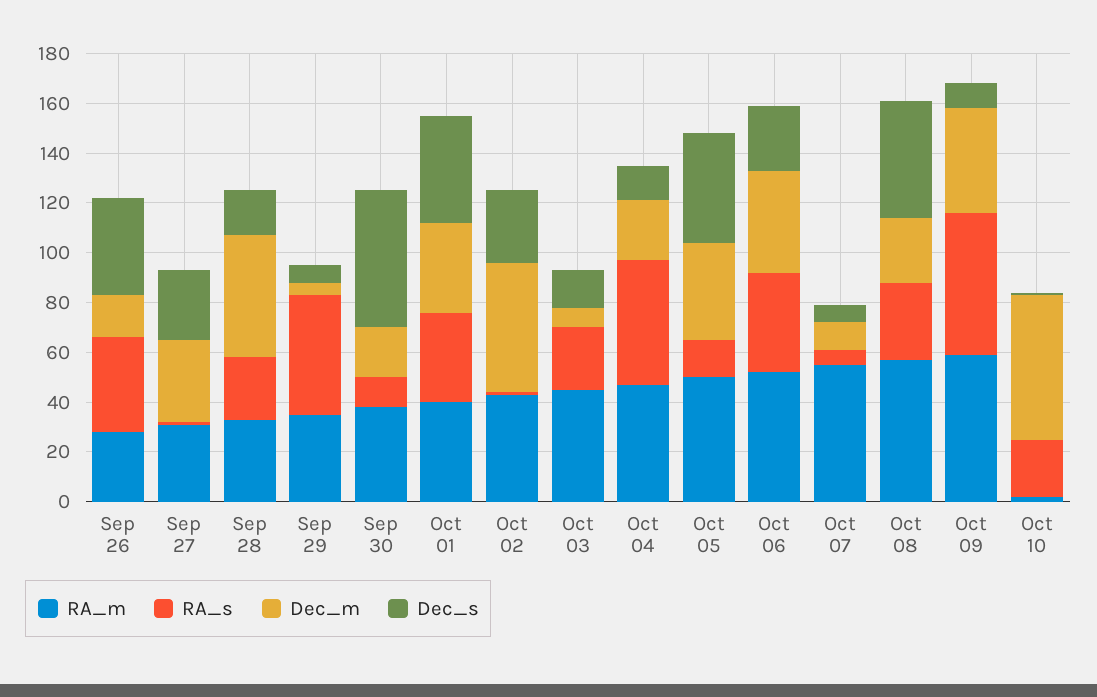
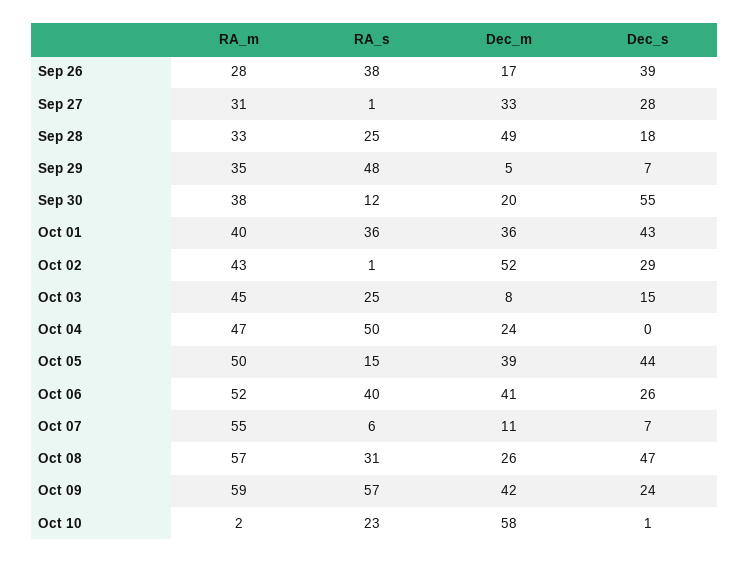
Dec_s, Oct 04: 15 -> 0
Dec_s, Oct 09: 10 -> 24

